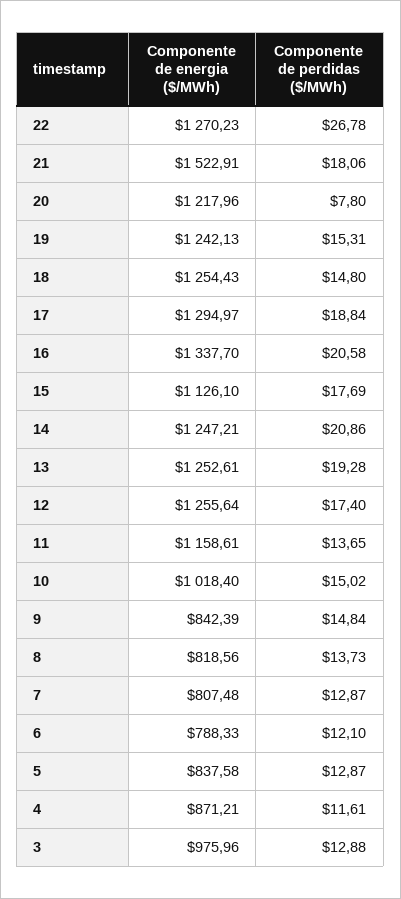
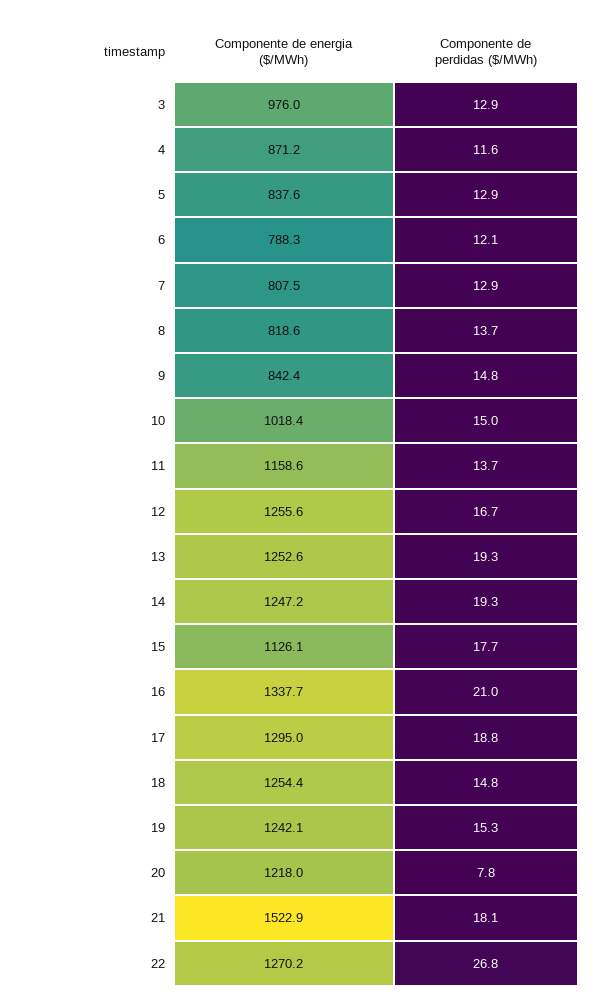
Componente de perdidas ($/MWh), 16: 20.58 -> 21
Componente de perdidas ($/MWh), 14: 20.86 -> 19.3
Componente de perdidas ($/MWh), 12: 17.4 -> 16.7

